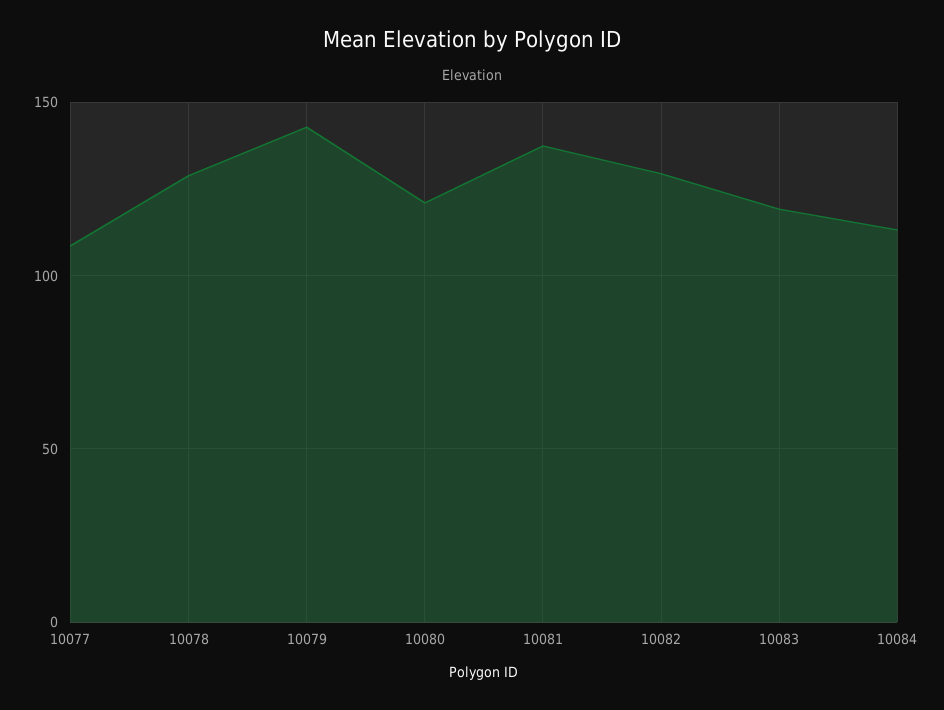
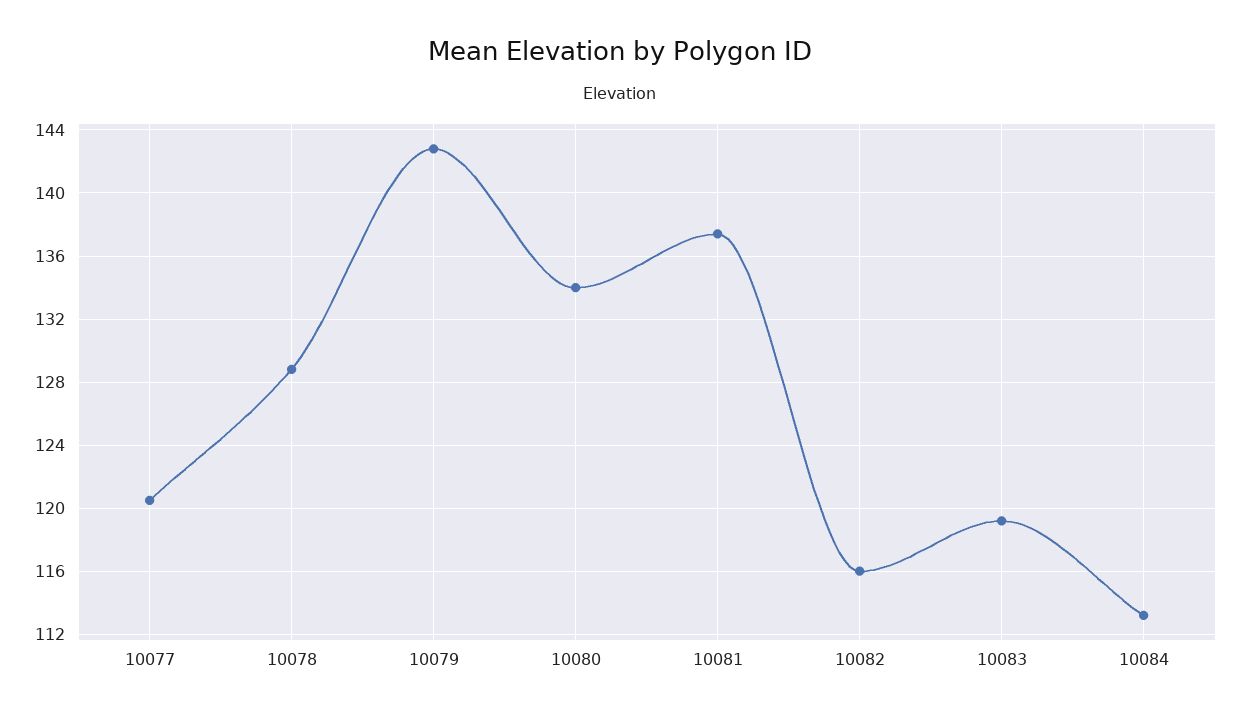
10077: 110 -> 120.5
10080: 120 -> 134
10082: 130 -> 116

